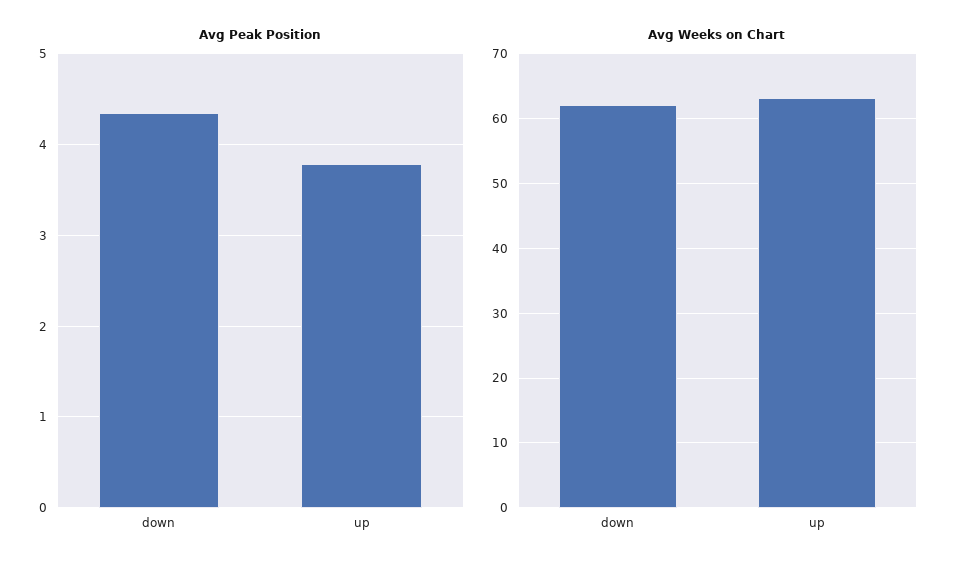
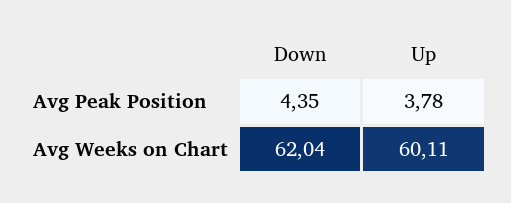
Avg Weeks on Chart, up: 63 -> 60.11

